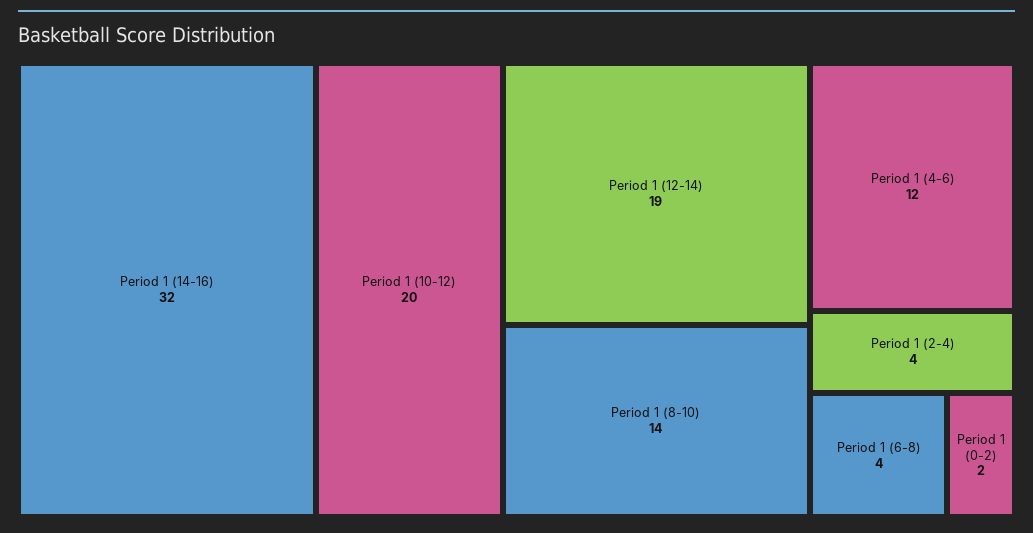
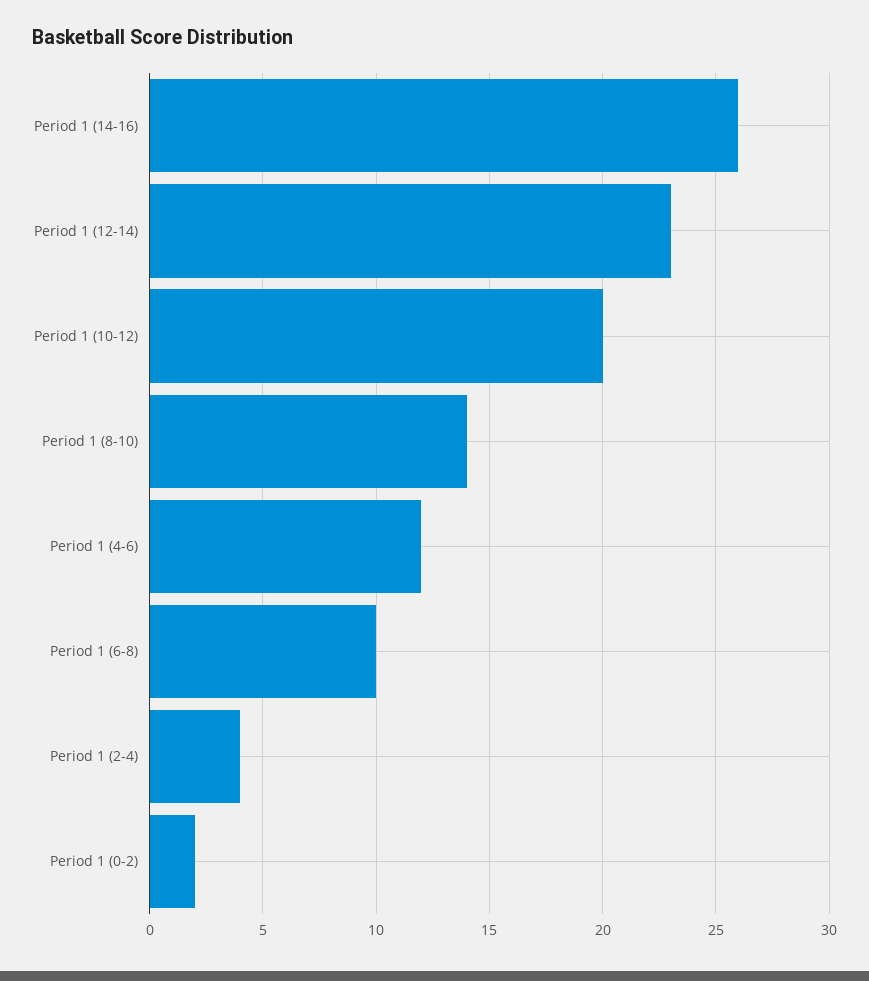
Period 1 (14-16): 32 -> 26
Period 1 (12-14): 19 -> 23
Period 1 (6-8): 4 -> 10

